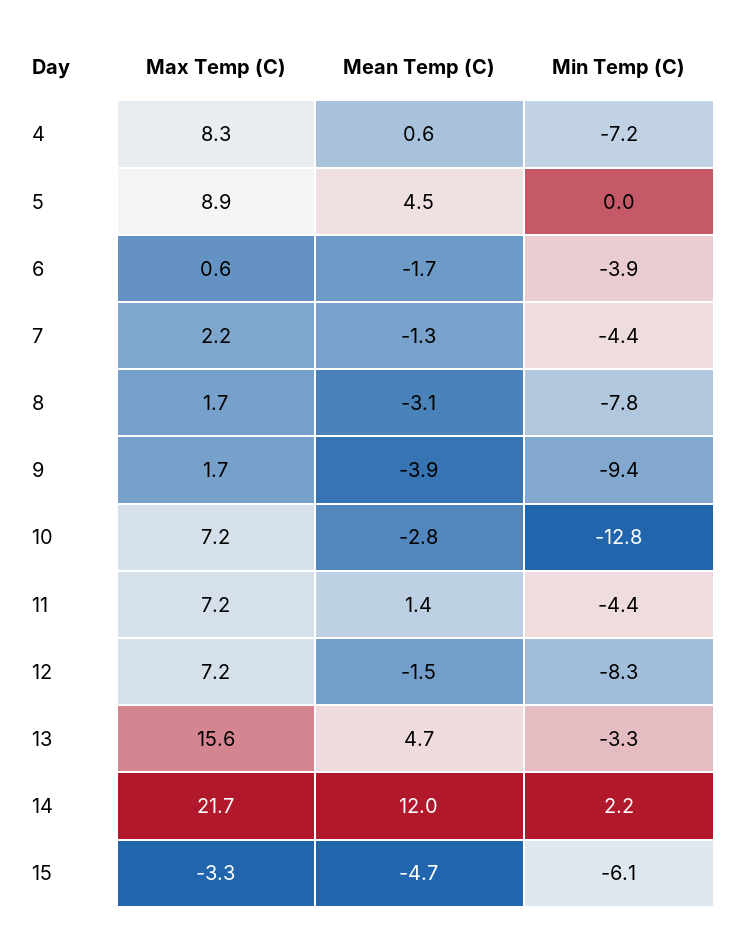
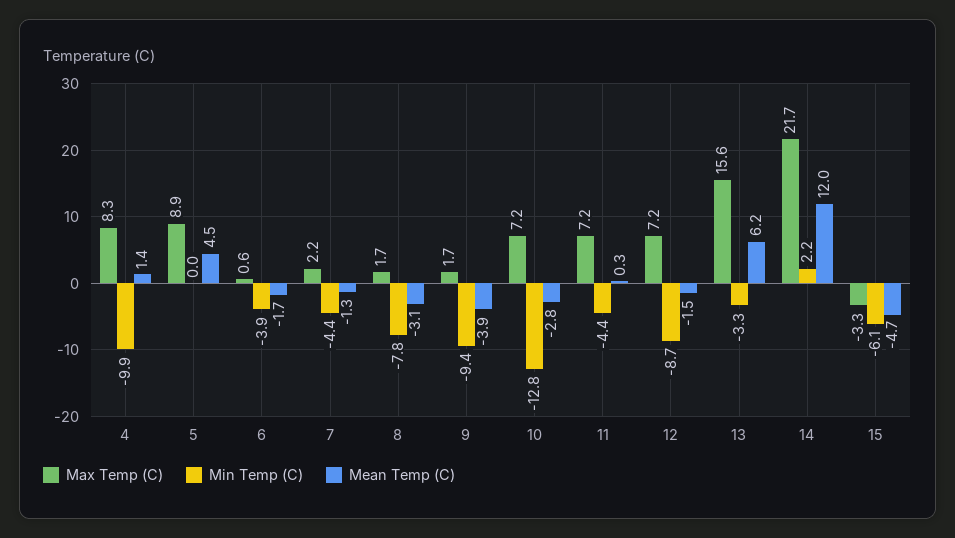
Mean Temp (C), 4: 0.6 -> 1.4
Min Temp (C), 4: -7.2 -> -9.9
Mean Temp (C), 11: 1.4 -> 0.3
Min Temp (C), 12: -8.3 -> -8.7
Mean Temp (C), 13: 4.7 -> 6.2

